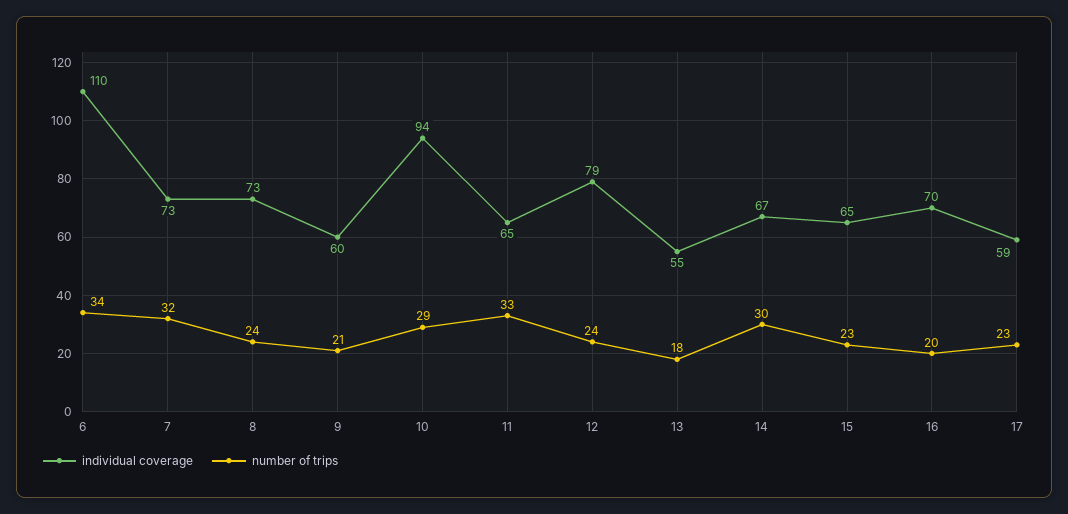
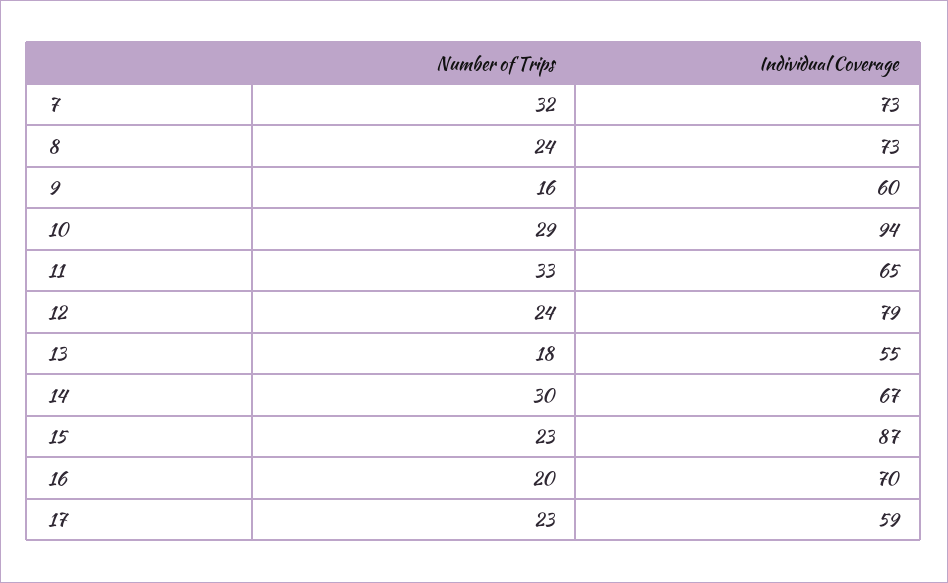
individual coverage, 6: 110 -> none
number of trips, 6: 34 -> none
number of trips, 9: 21 -> 16
individual coverage, 15: 65 -> 87

